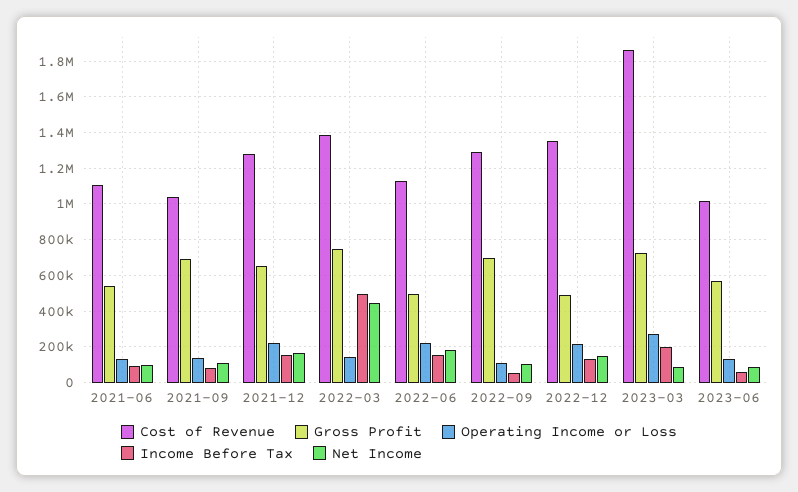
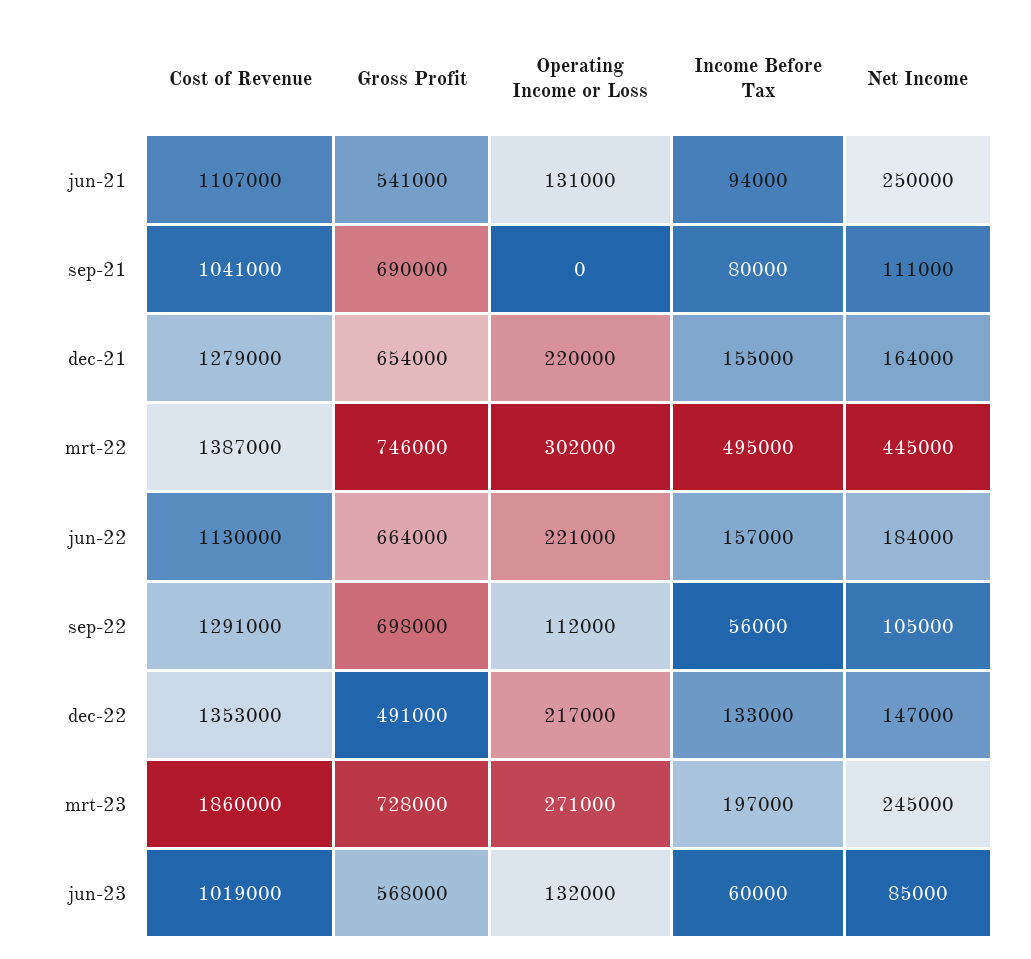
Net Income, 2021-06: 100000 -> 250000
Operating Income or Loss, 2021-09: 150000 -> 0
Operating Income or Loss, 2022-03: 150000 -> 302000
Gross Profit, 2022-06: 500000 -> 664000
Net Income, 2023-03: 100000 -> 245000

